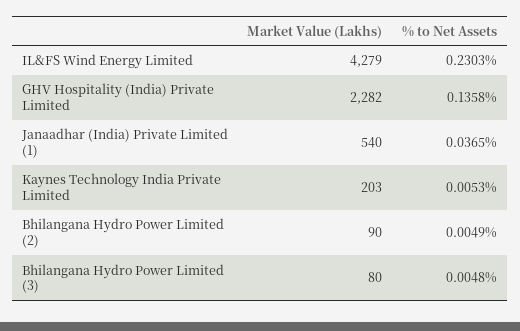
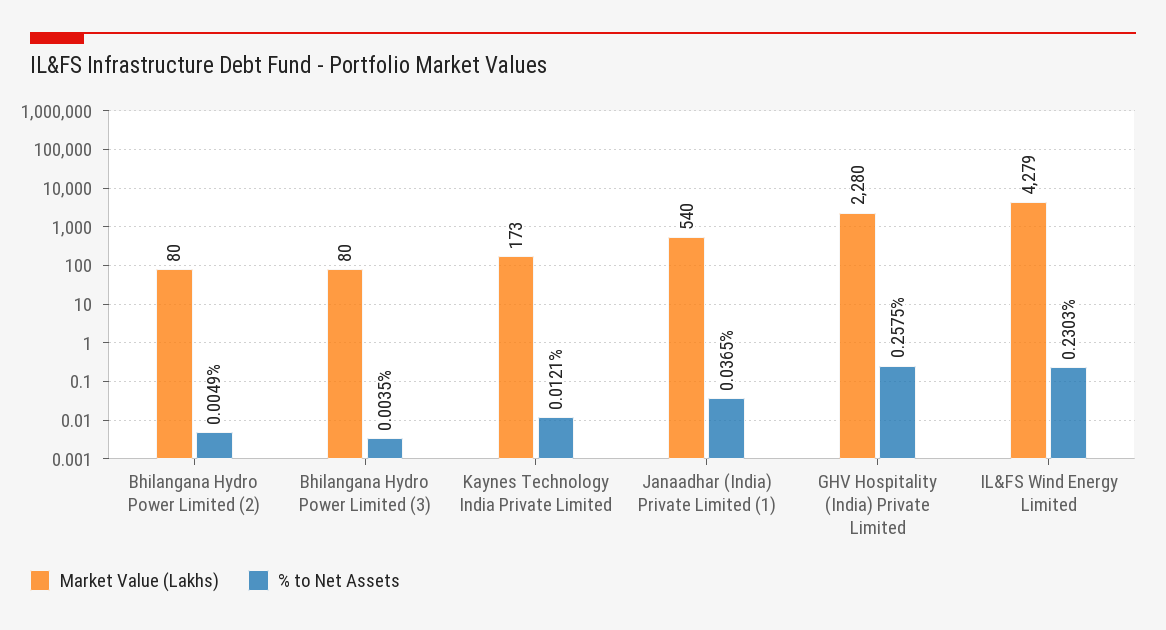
Market Value (Lakhs), GHV Hospitality (India) Private Limited: 2282 -> 2280
% to Net Assets, GHV Hospitality (India) Private Limited: 0.1358 -> 0.2575
Market Value (Lakhs), Kaynes Technology India Private Limited: 203 -> 173
% to Net Assets, Kaynes Technology India Private Limited: 0.0053 -> 0.0121
Market Value (Lakhs), Bhilangana Hydro Power Limited (2): 90 -> 80
% to Net Assets, Bhilangana Hydro Power Limited (3): 0.0048 -> 0.0035

